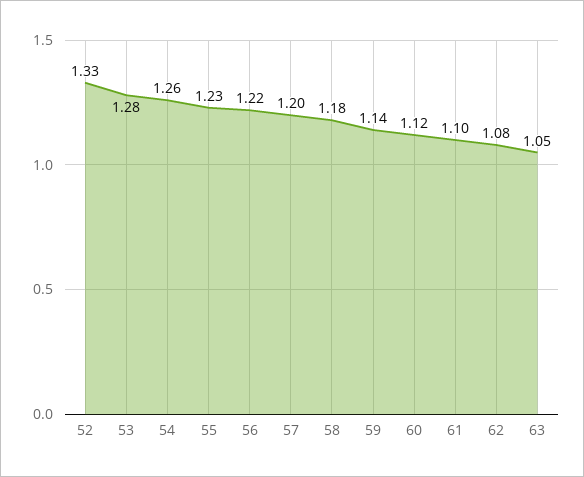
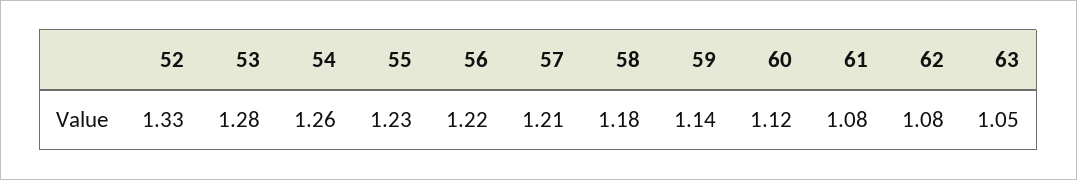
57: 1.2 -> 1.21
61: 1.1 -> 1.08

